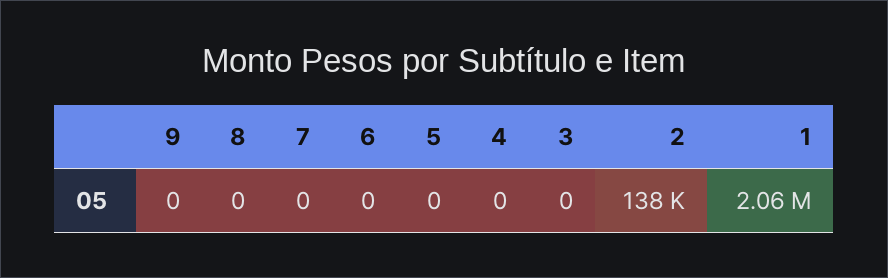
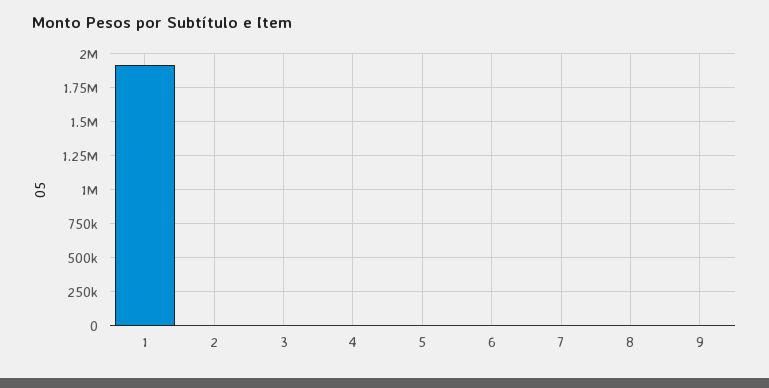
2: 138000 -> 0
1: 2060000 -> 1900000

